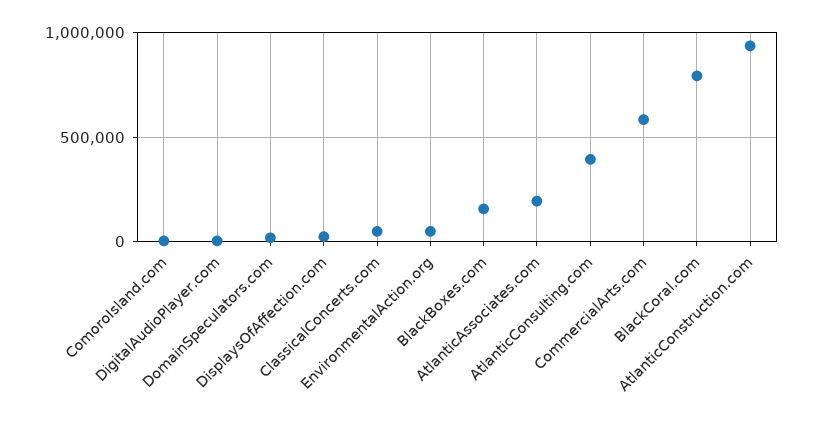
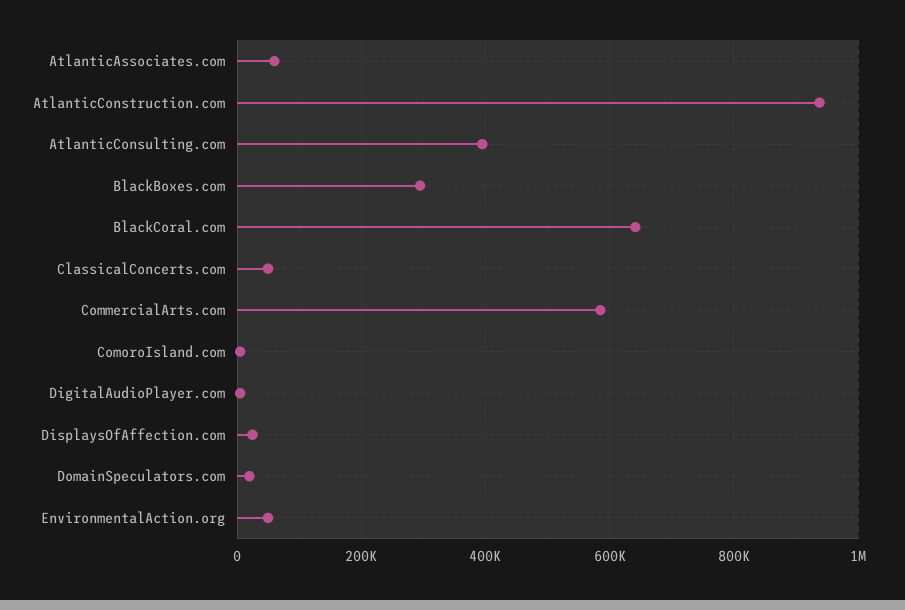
BlackBoxes.com: 150000 -> 300000
AtlanticAssociates.com: 200000 -> 60000
BlackCoral.com: 800000 -> 640000

